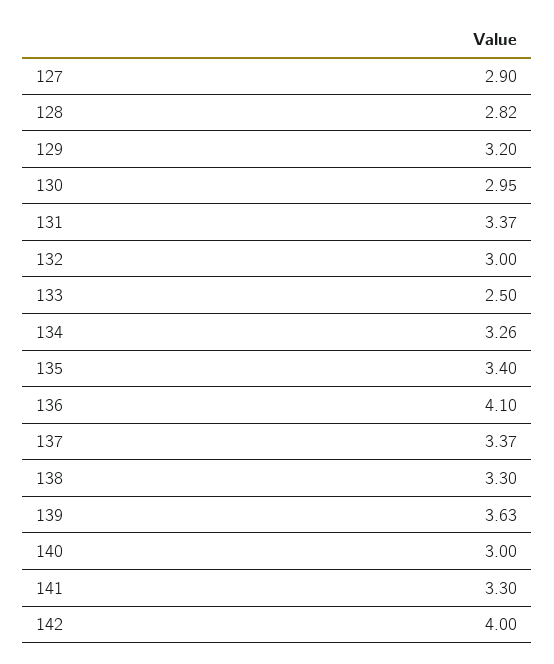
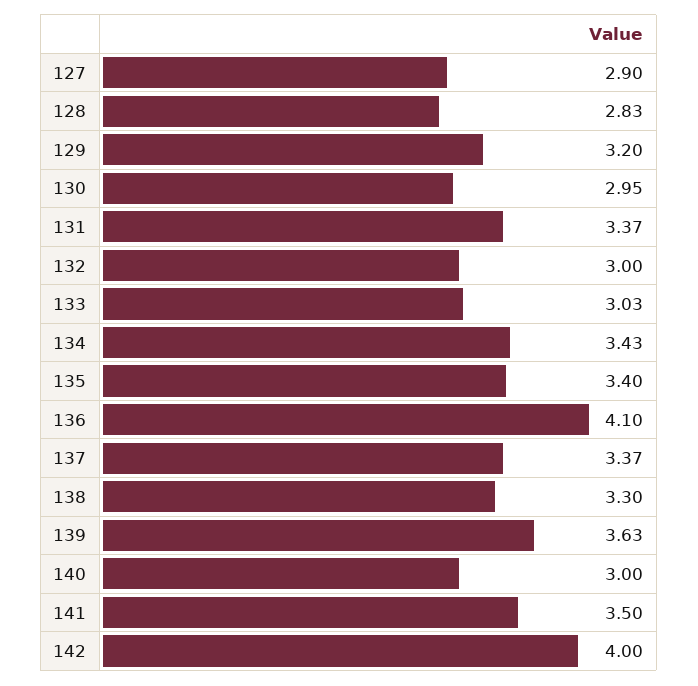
128: 2.82 -> 2.83
133: 2.5 -> 3.03
134: 3.26 -> 3.43
141: 3.3 -> 3.5

